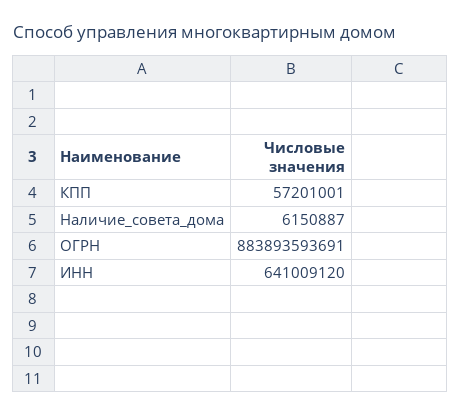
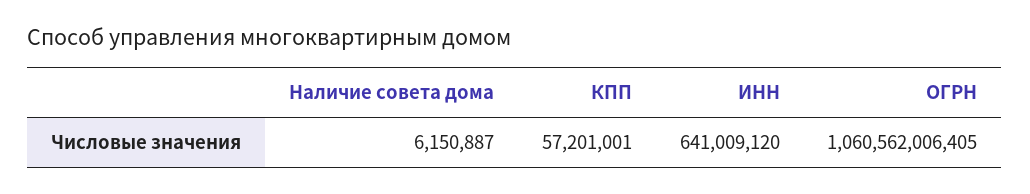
ОГРН: 883893593691 -> 1060562006405

